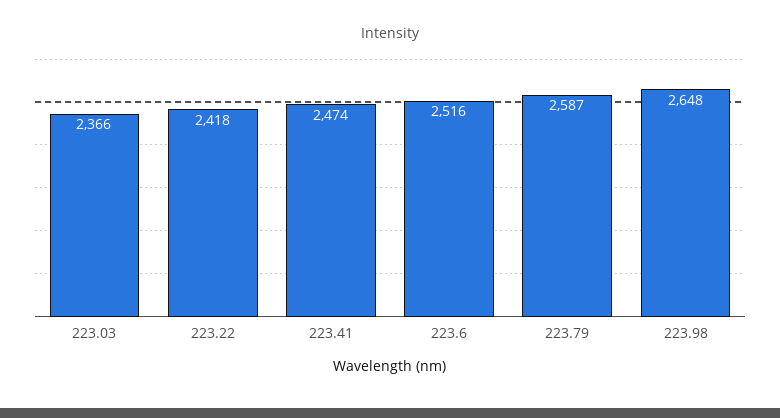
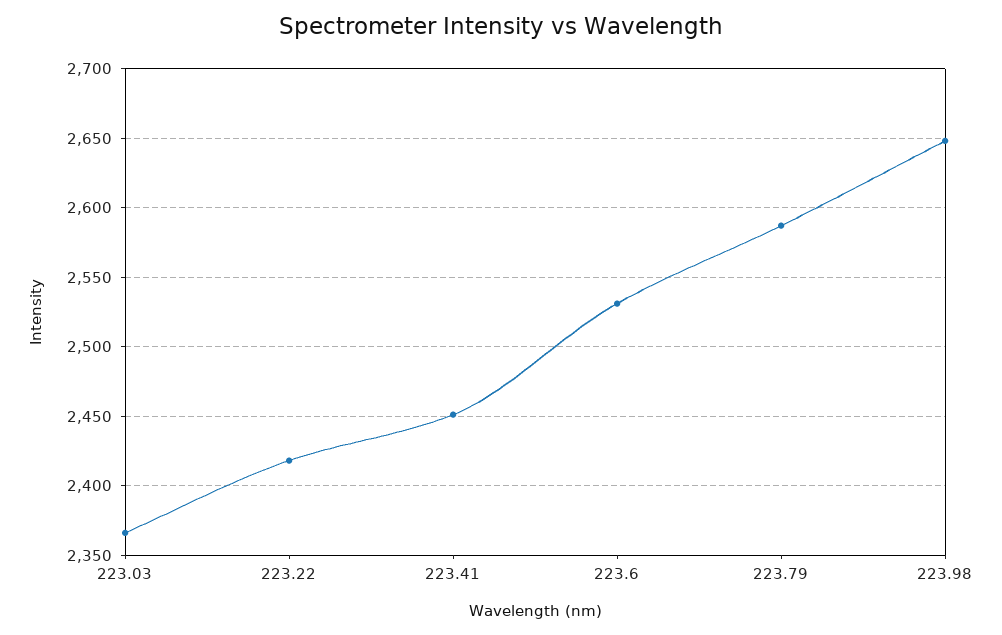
223.41: 2474 -> 2450
223.6: 2516 -> 2530

